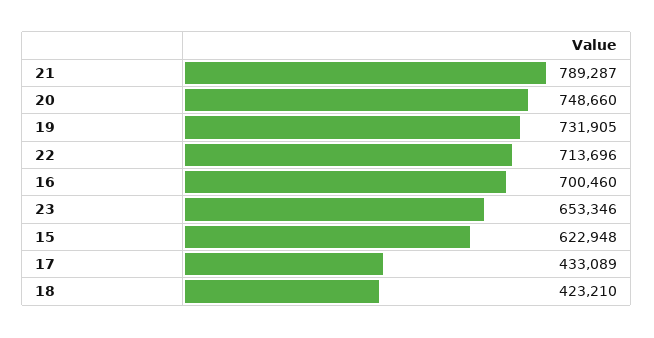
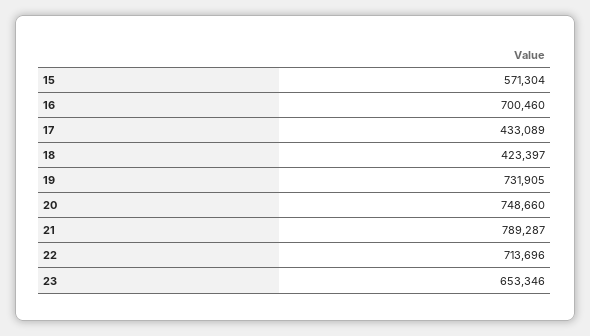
15: 622948 -> 571304
18: 423210 -> 423397

